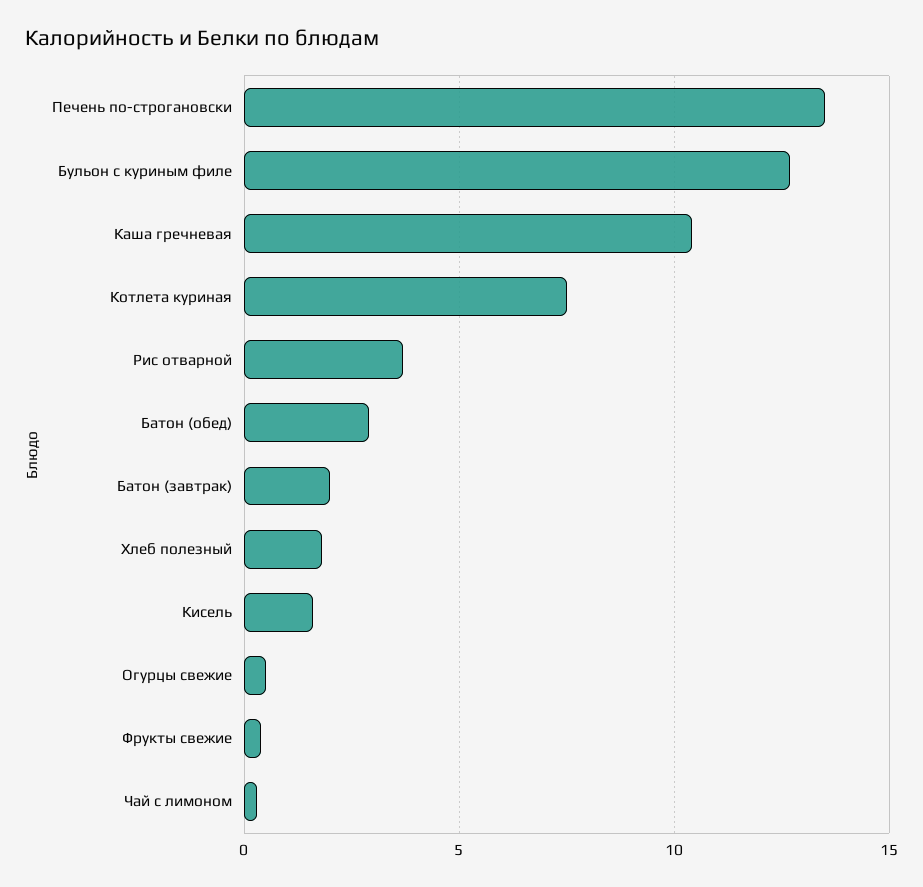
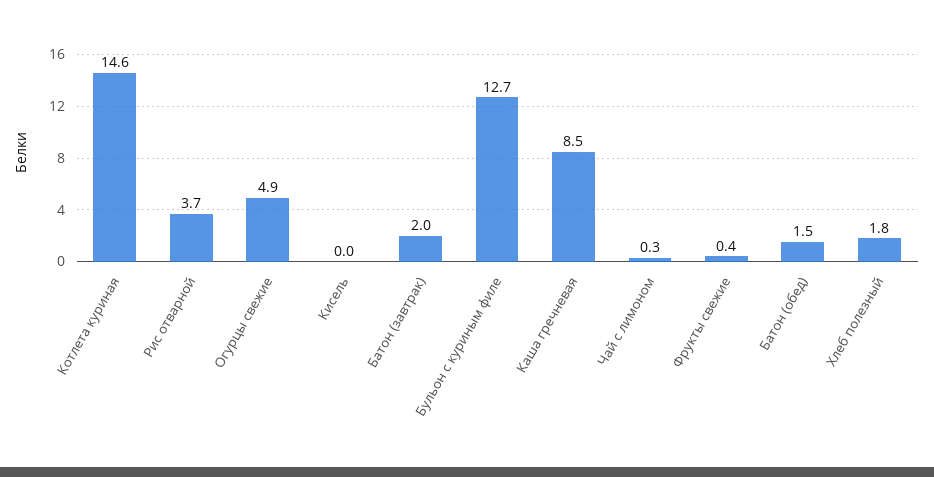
Печень по-строгановски: 13.5 -> none
Каша гречневая: 10.5 -> 8.5
Котлета куриная: 7.5 -> 14.6
Батон (обед): 3 -> 1.5
Кисель: 1.5 -> 0
Огурцы свежие: 0.5 -> 4.9

